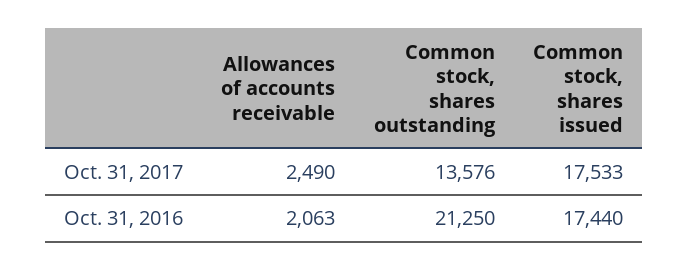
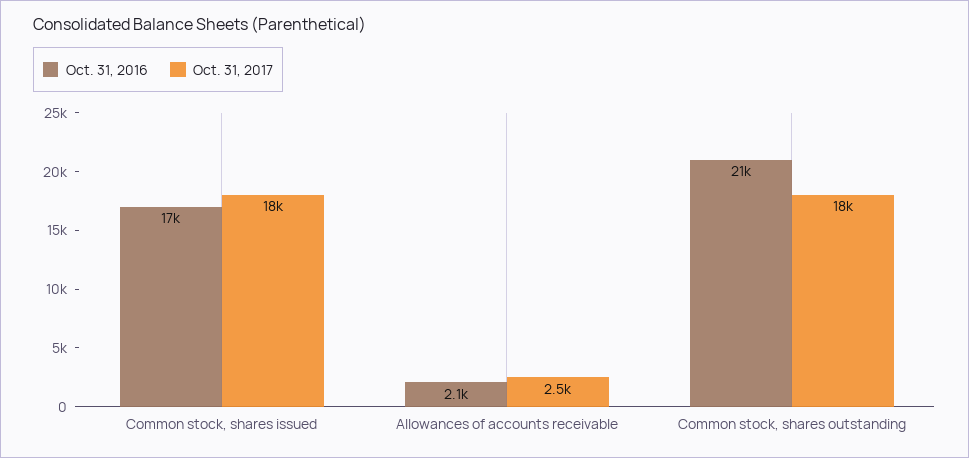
Oct. 31, 2017, Common stock, shares outstanding: 13576 -> 18000

